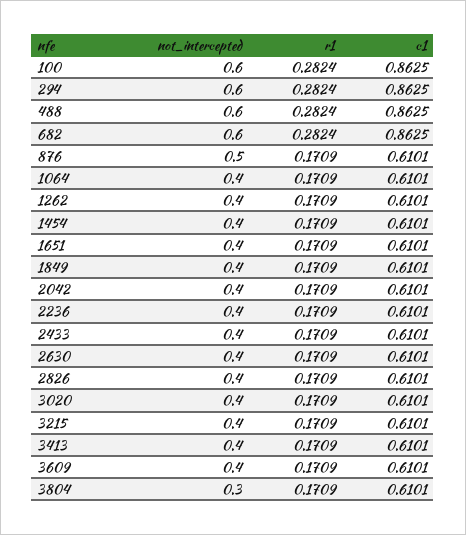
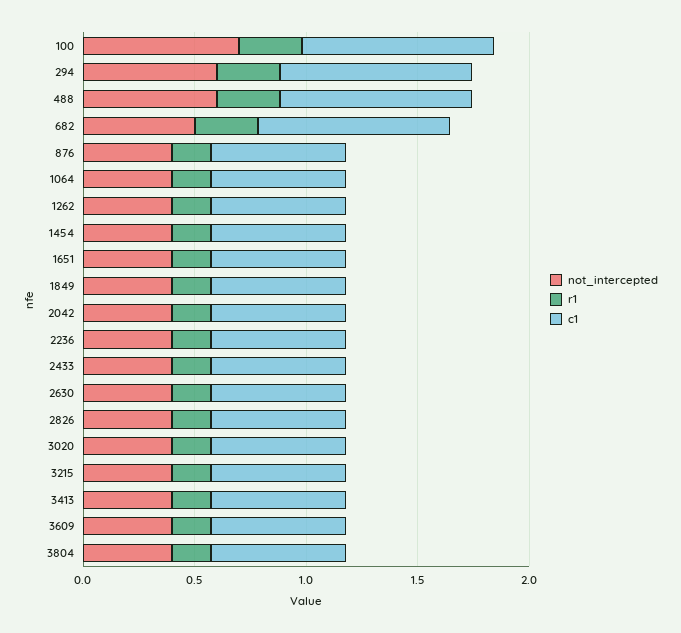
not_intercepted, 100: 0.6 -> 0.7
not_intercepted, 682: 0.6 -> 0.5
not_intercepted, 876: 0.5 -> 0.4
not_intercepted, 3804: 0.3 -> 0.4

